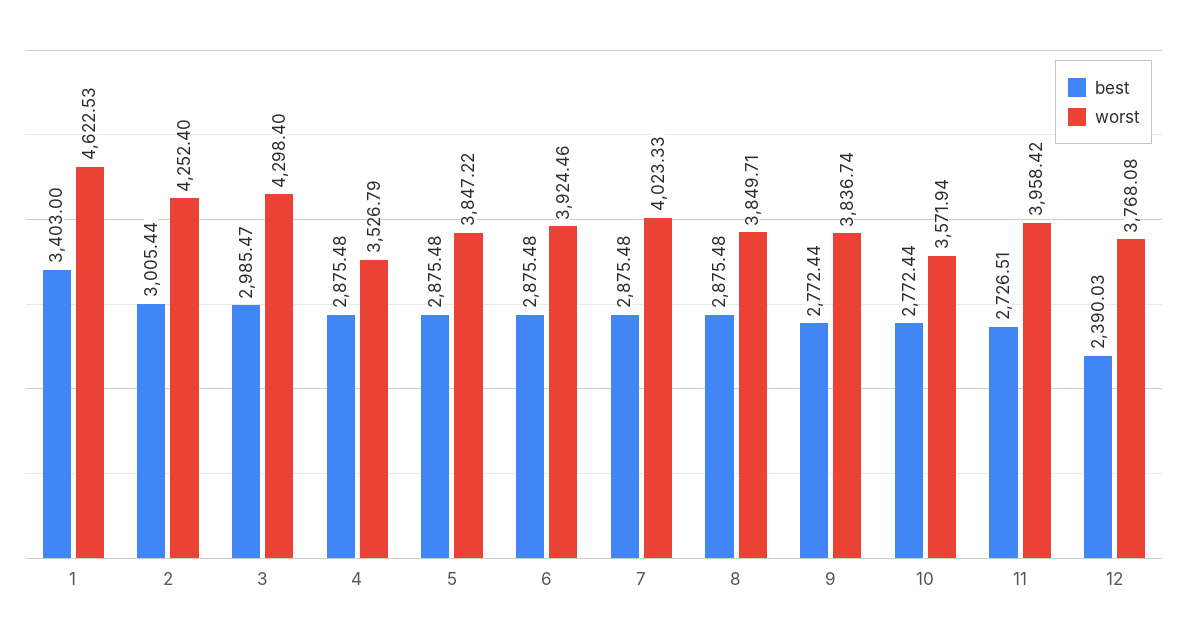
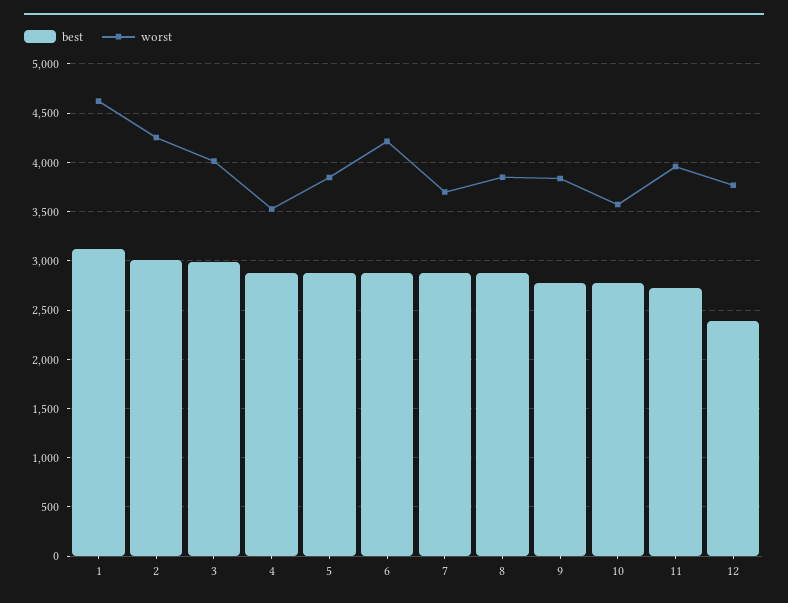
best, 1: 3403 -> 3100
worst, 3: 4298.4 -> 4000
worst, 6: 3924.46 -> 4200
worst, 7: 4023.33 -> 3700

